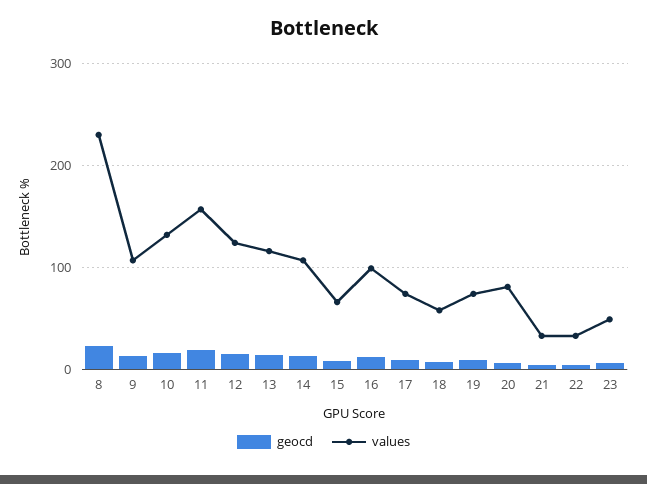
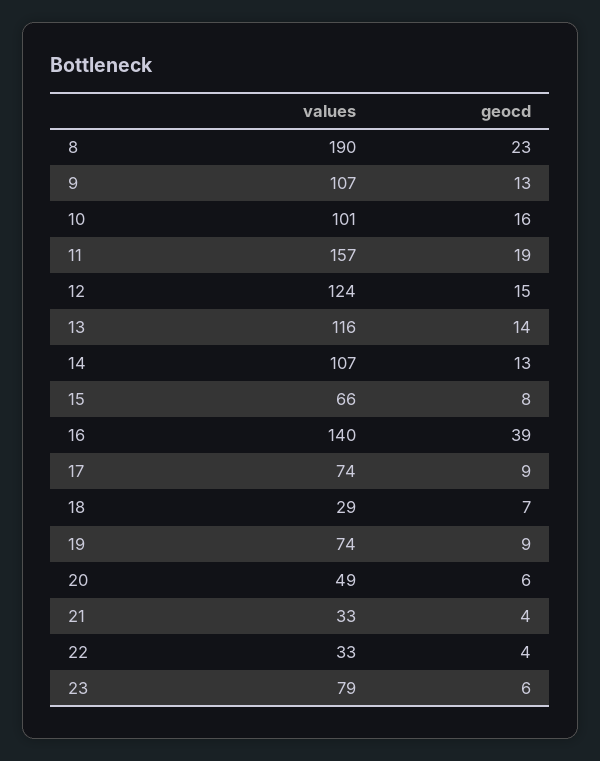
values, 8: 230 -> 190
values, 10: 130 -> 101
geocd, 16: 10 -> 39
values, 16: 100 -> 140
values, 18: 60 -> 29
values, 20: 80 -> 49
values, 23: 50 -> 79

